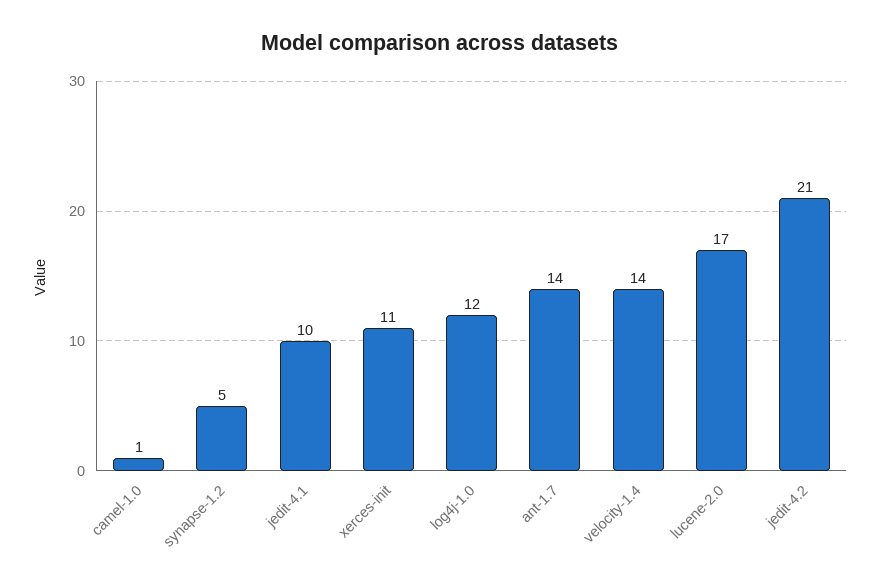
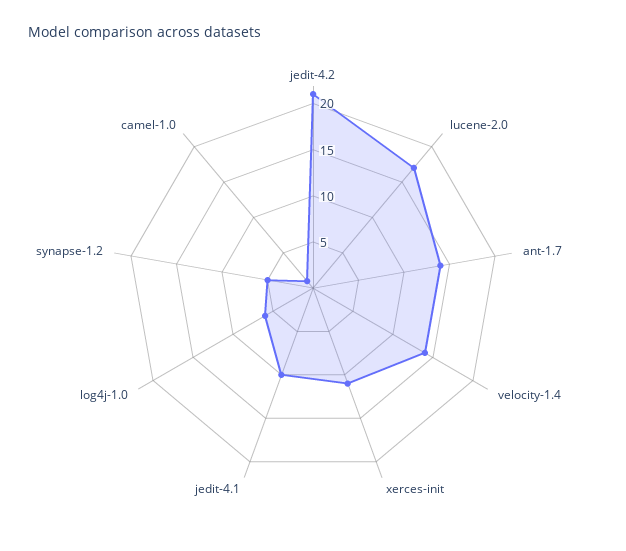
log4j-1.0: 12 -> 6

